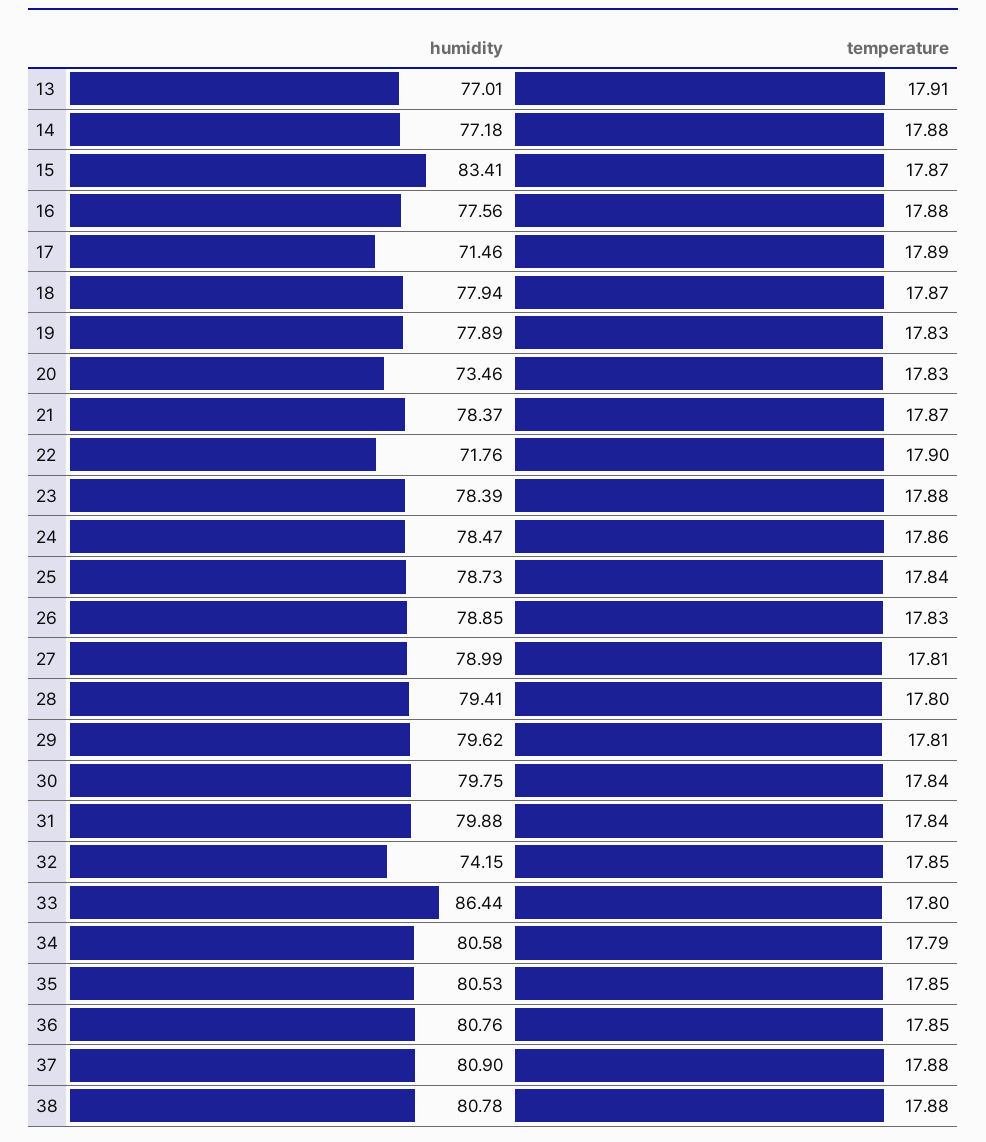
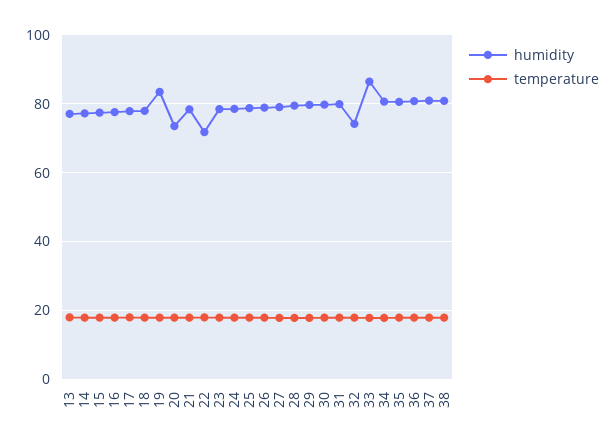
humidity, 15: 83.41 -> 78
humidity, 17: 71.46 -> 78
humidity, 19: 77.89 -> 84

